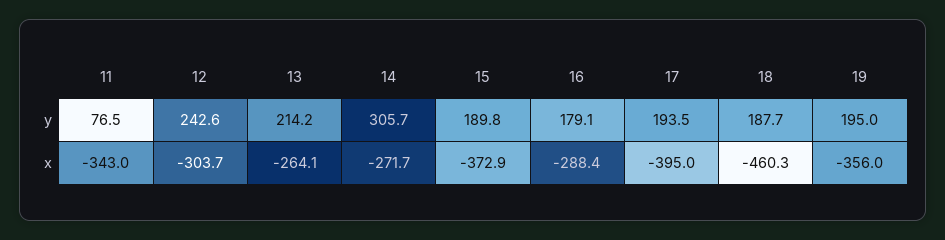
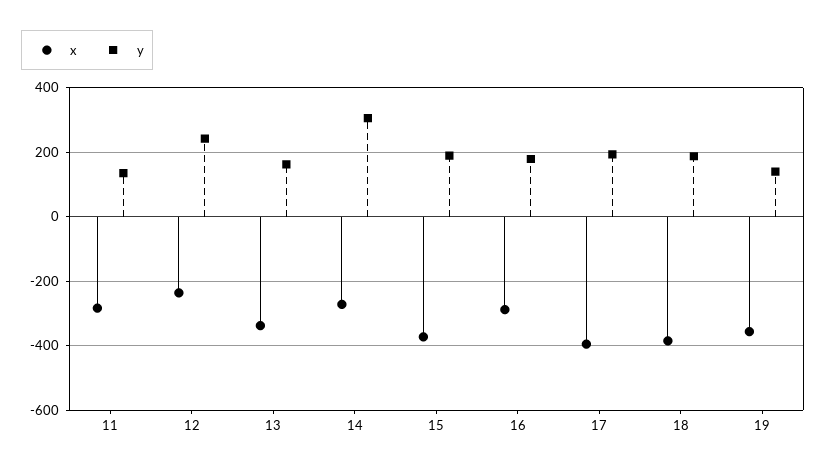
y, 11: 76.5 -> 140
y, 13: 214.2 -> 160
y, 19: 195 -> 140
x, 11: -343 -> -280
x, 12: -303.7 -> -240
x, 13: -264.1 -> -340
x, 18: -460.3 -> -380

